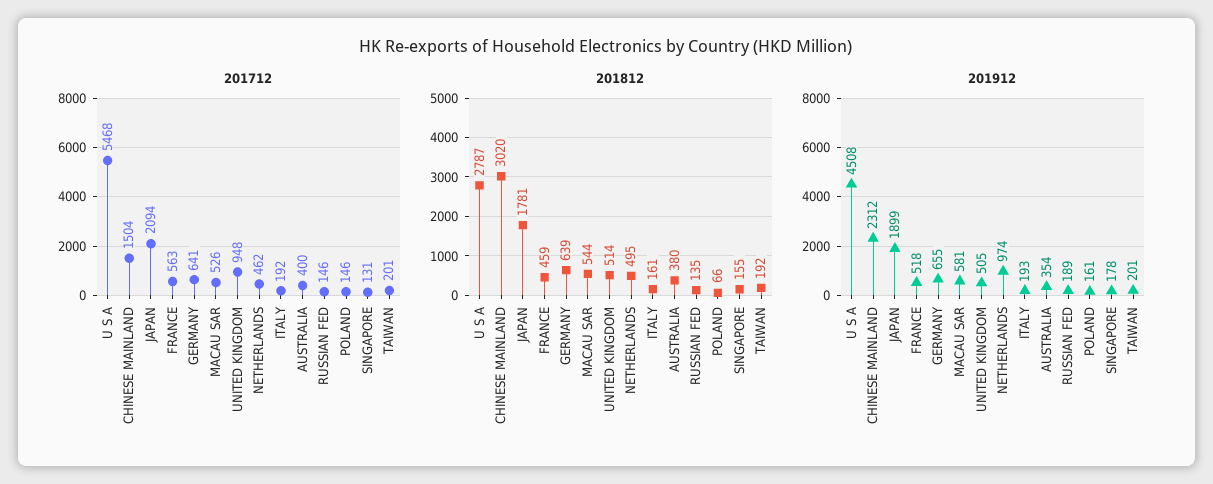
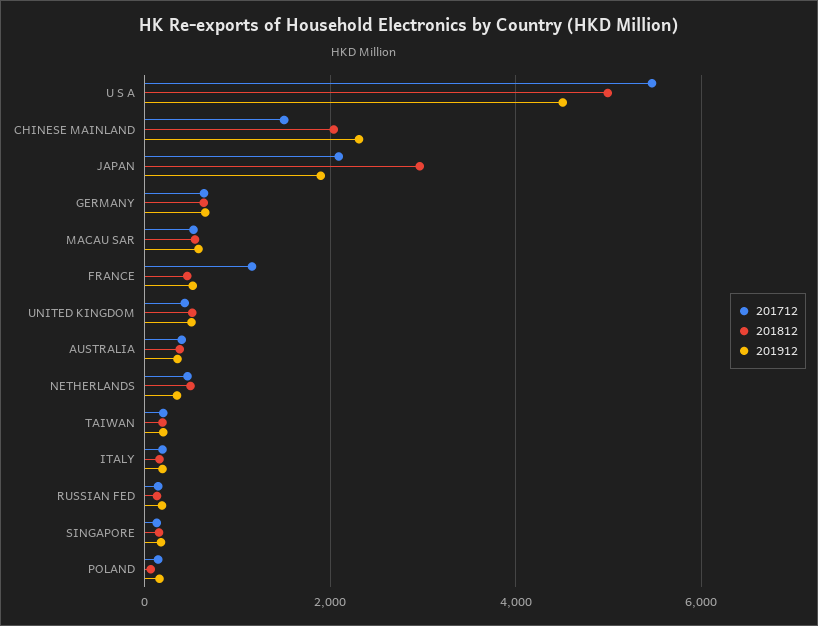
201712, FRANCE: 563 -> 1200
201712, UNITED KINGDOM: 948 -> 400
201812, U S A: 2787 -> 5000
201812, CHINESE MAINLAND: 3020 -> 2000
201812, JAPAN: 1781 -> 3000
201912, NETHERLANDS: 974 -> 400

